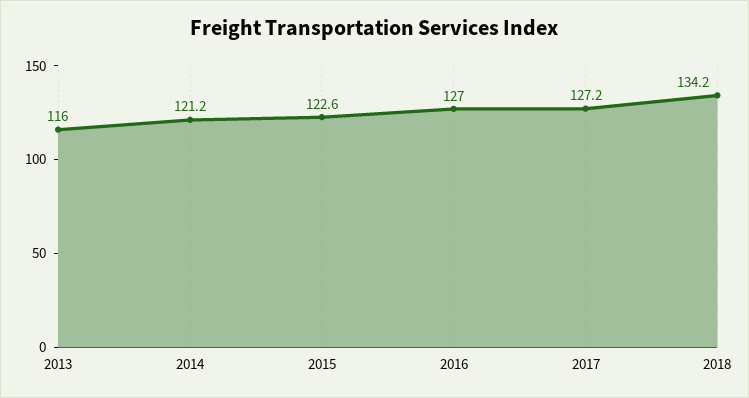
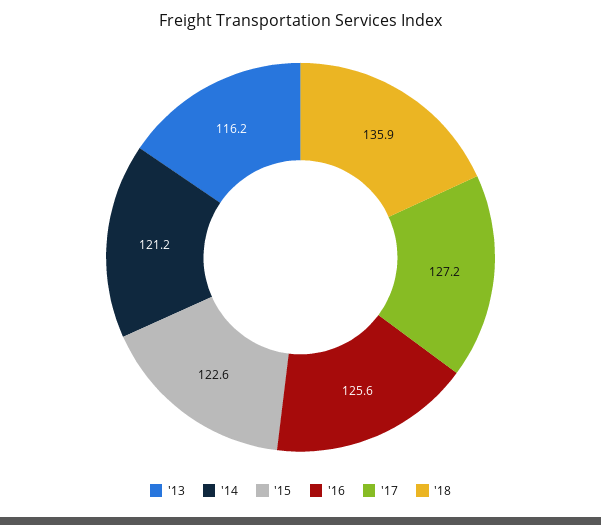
2013: 116 -> 116.2
2016: 127 -> 125.6
2018: 134.2 -> 135.9

